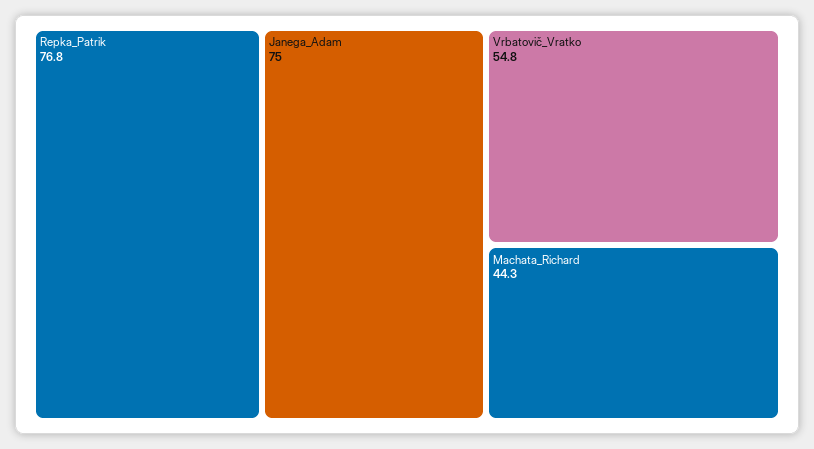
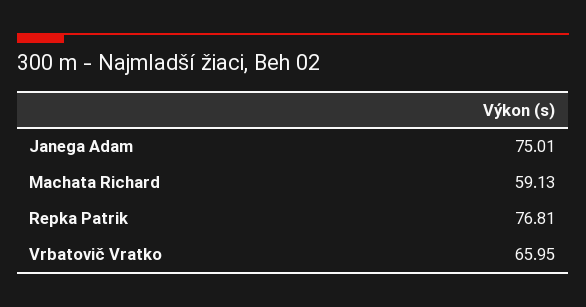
Vrbatovič_Vratko: 54.8 -> 65.95
Machata_Richard: 44.3 -> 59.13

